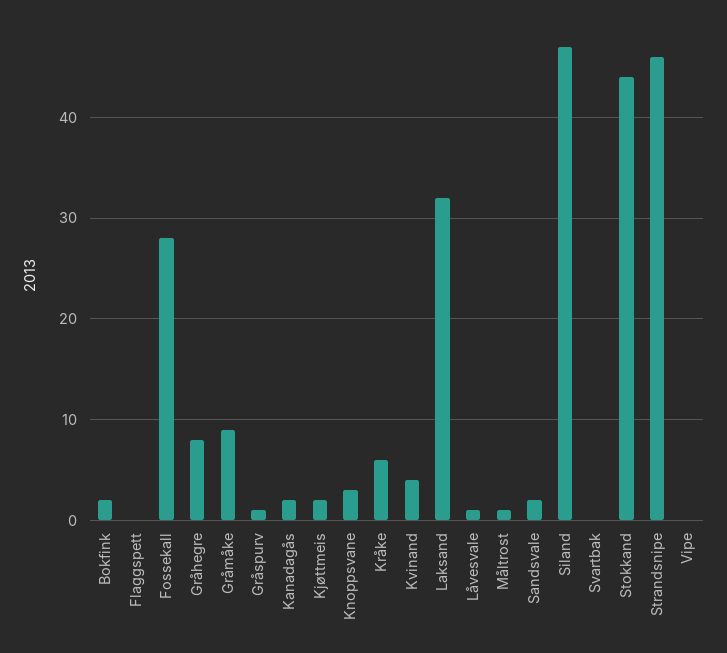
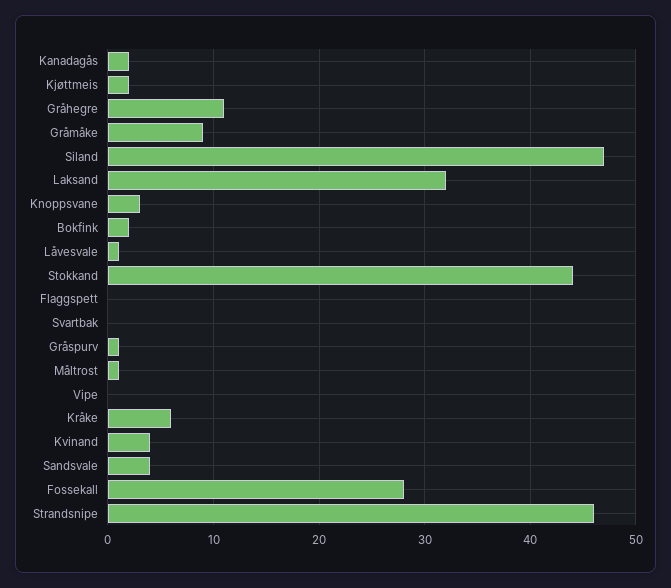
Gråhegre: 8 -> 11
Sandsvale: 2 -> 4

